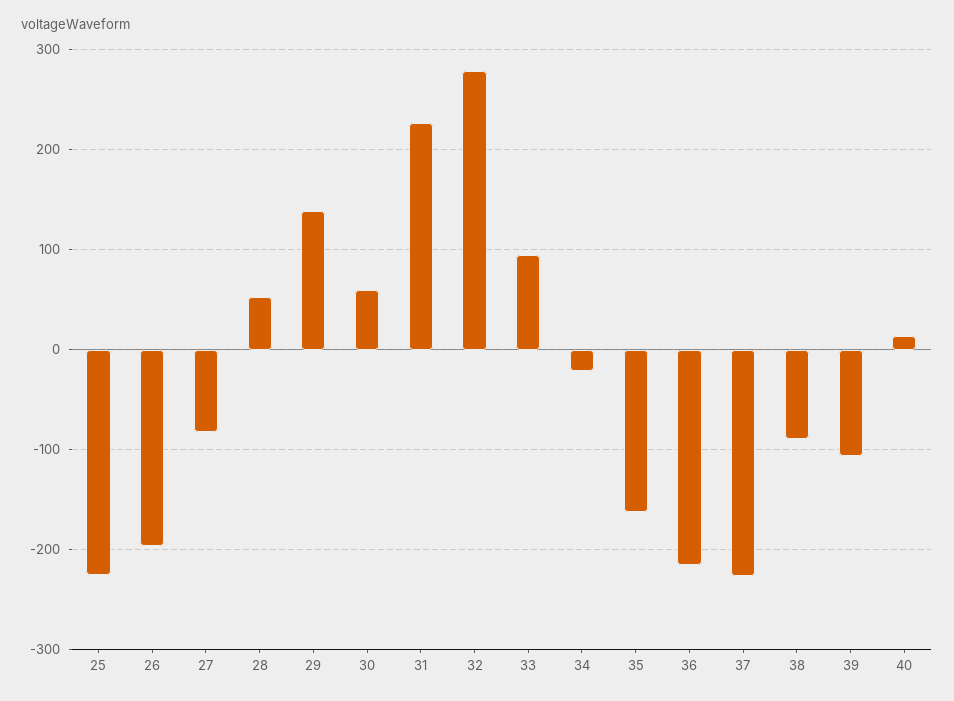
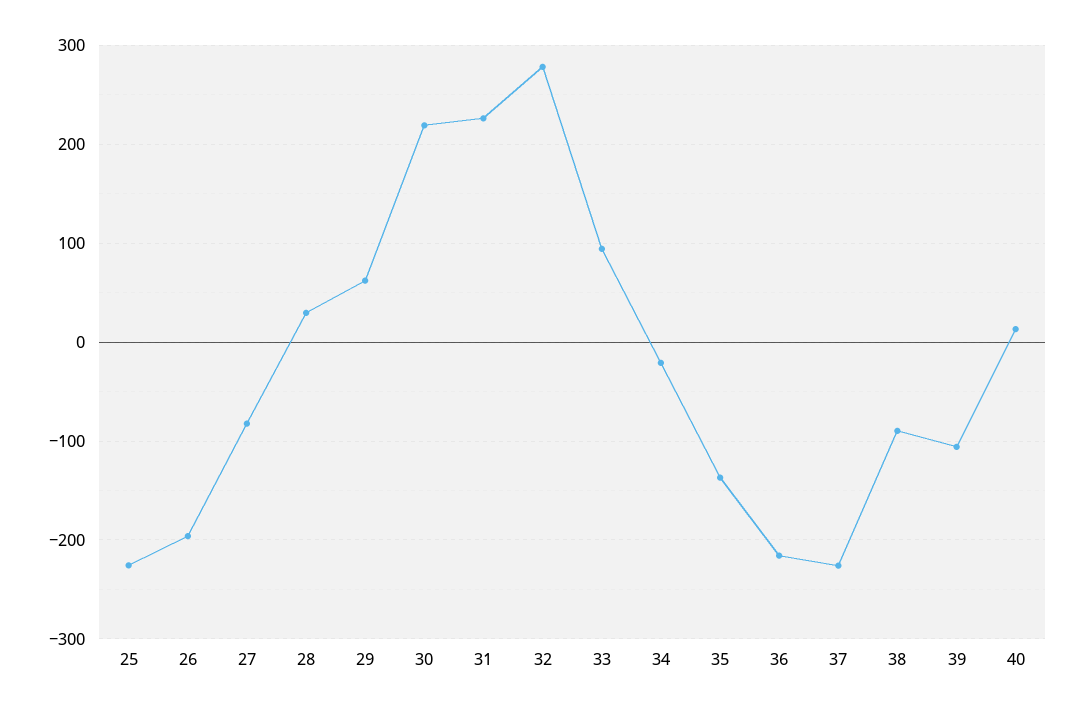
28: 50 -> 30
29: 140 -> 60
30: 60 -> 220
35: -160 -> -140

